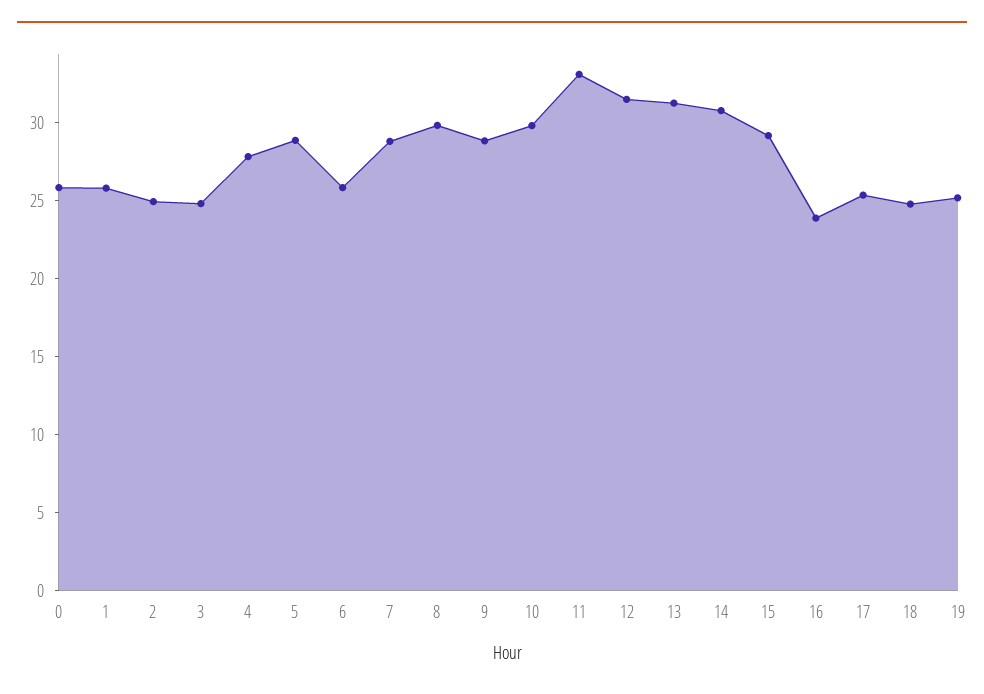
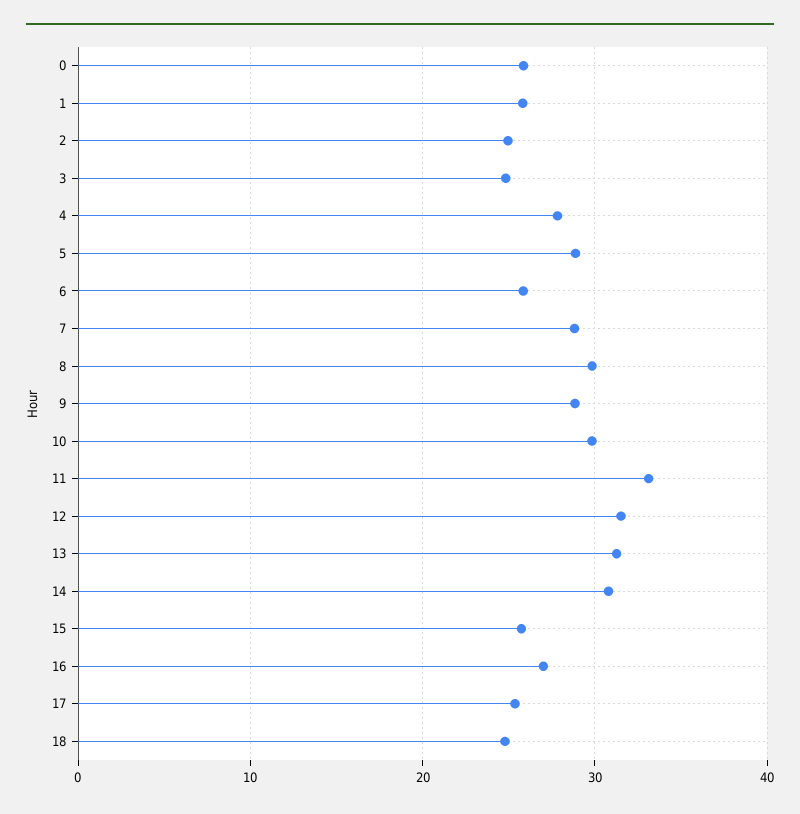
15: 29 -> 26
16: 24 -> 27
19: 25 -> none

